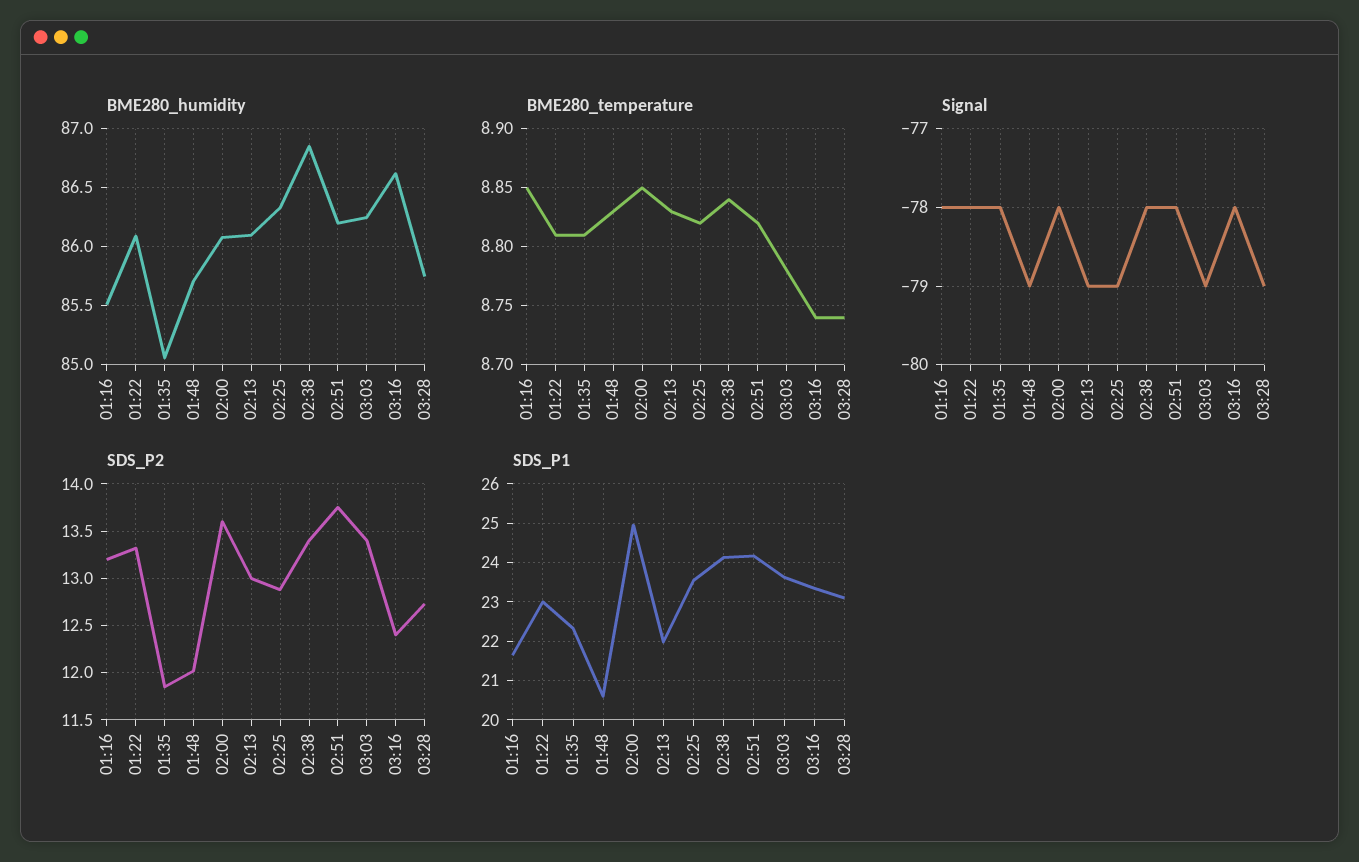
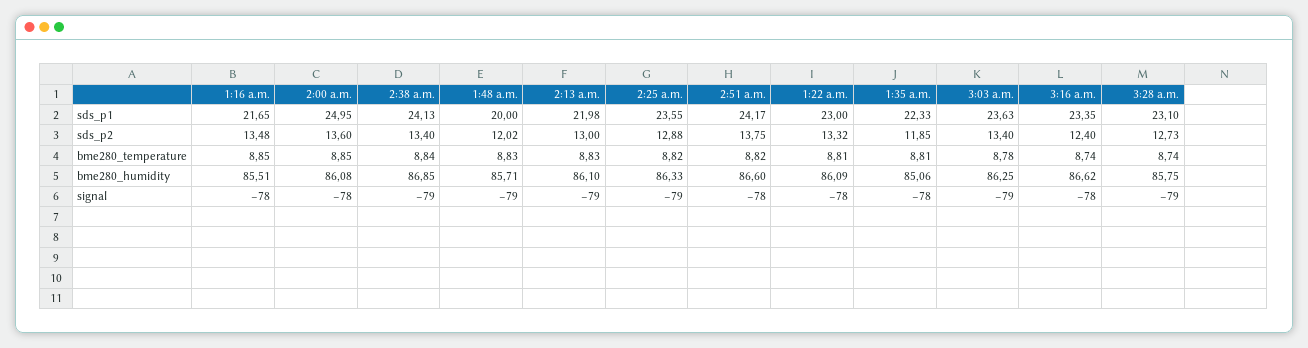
BME280_humidity, 02:51: 86.2 -> 86.6
Signal, 02:38: -78 -> -79
SDS_P2, 01:16: 13.2 -> 13.48
SDS_P1, 01:48: 20.6 -> 20

